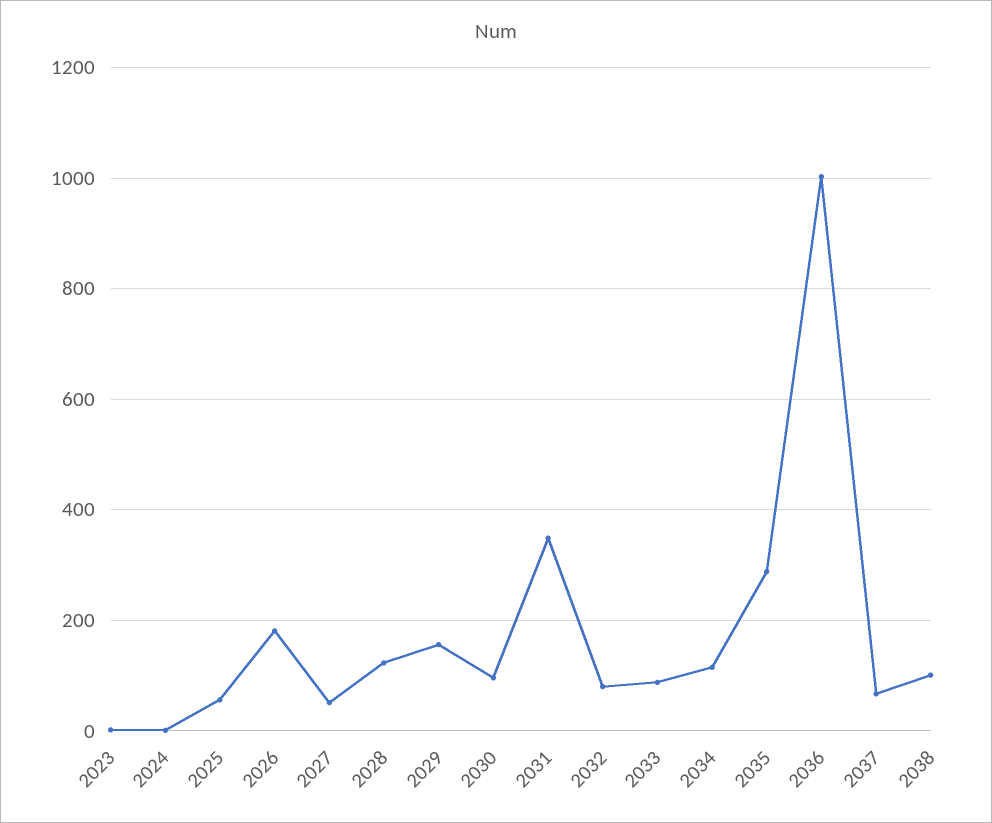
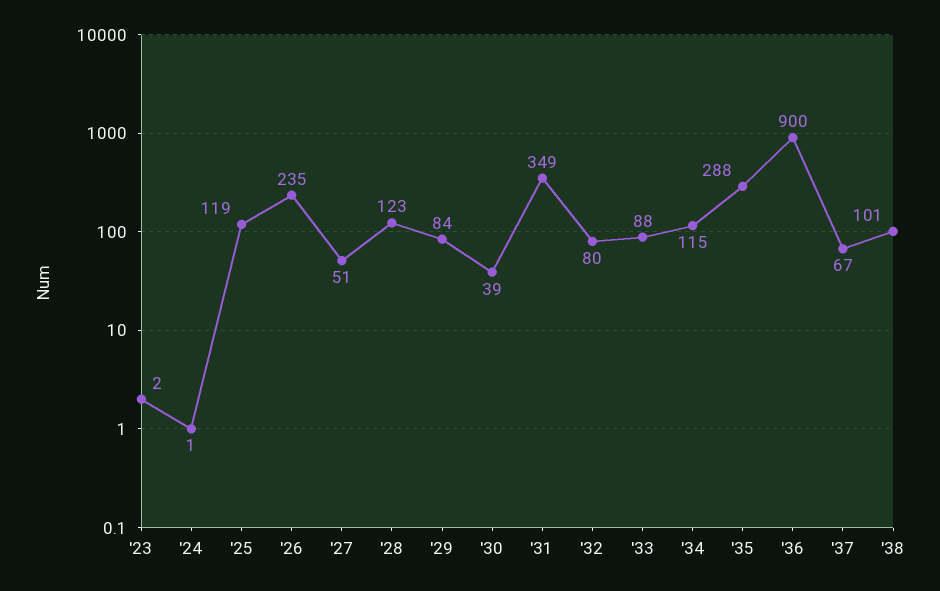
2025: 60 -> 119
2026: 180 -> 235
2029: 160 -> 84
2030: 100 -> 39
2036: 1000 -> 900

